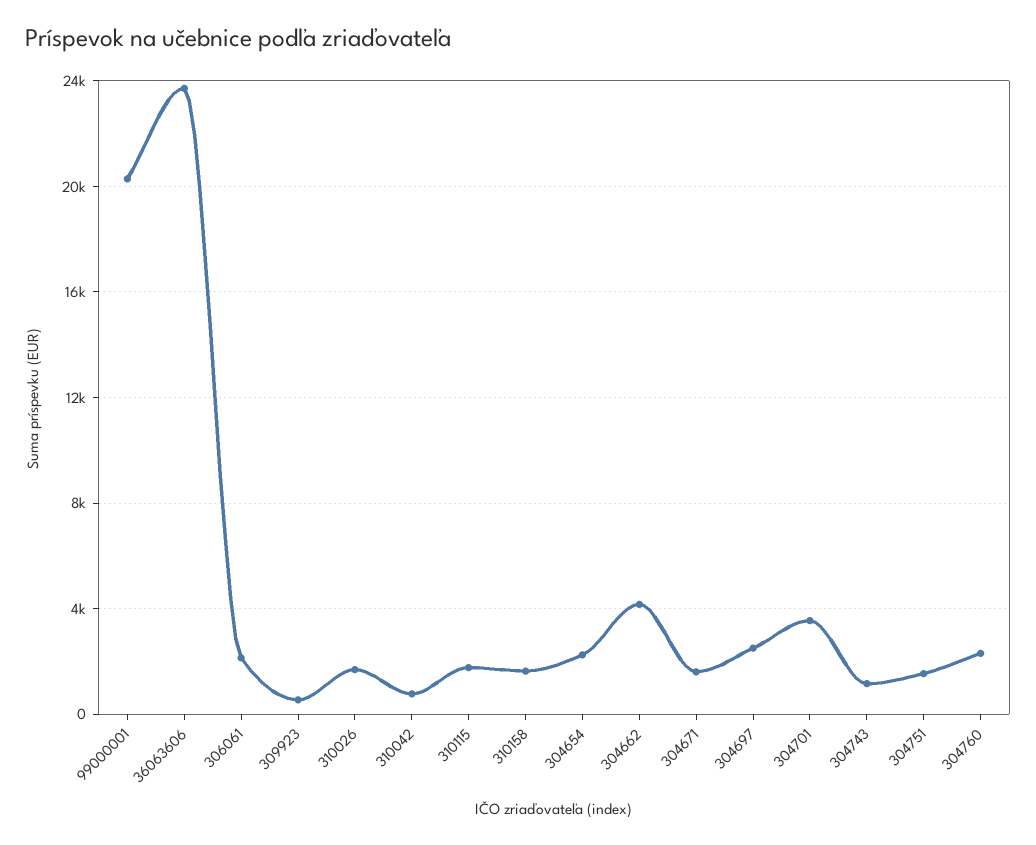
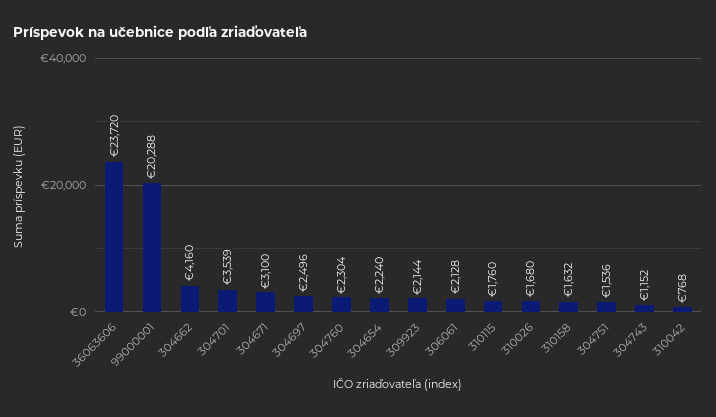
309923: 500 -> 2144
304671: 1500 -> 3100

